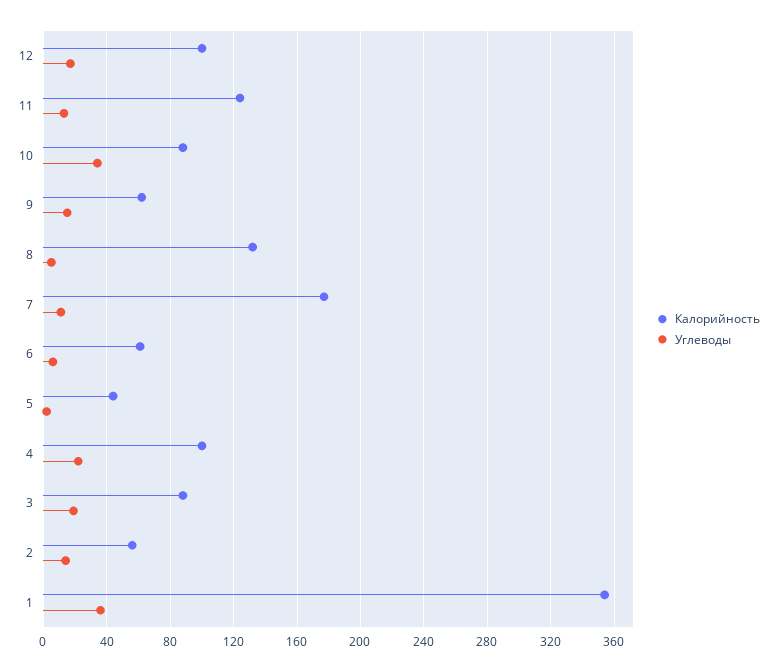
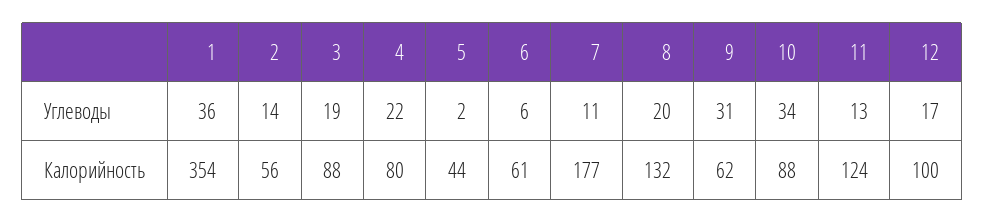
Углеводы, 9: 15 -> 31
Углеводы, 8: 5 -> 20
Калорийность, 4: 100 -> 80

